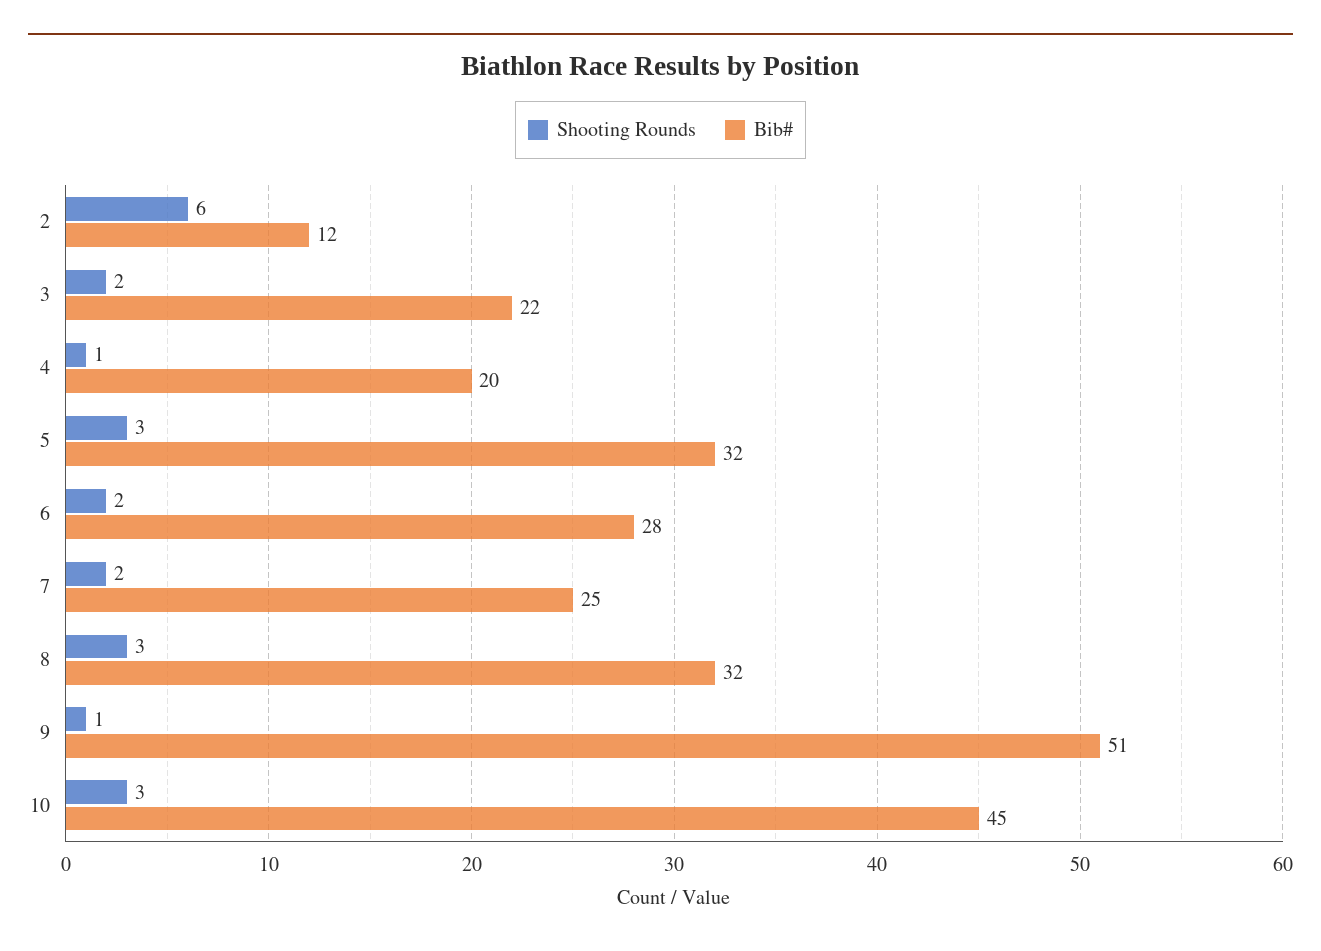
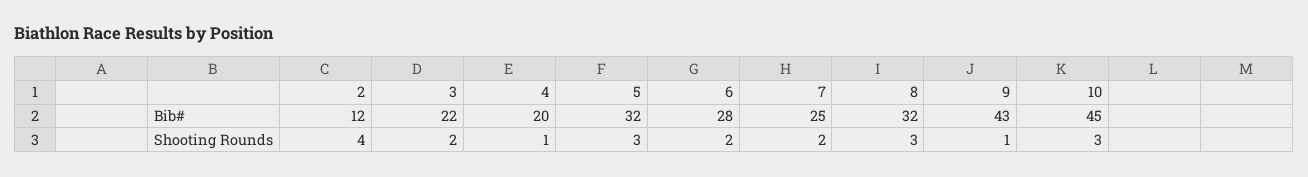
Shooting Rounds, 2: 6 -> 4
Bib#, 9: 51 -> 43

